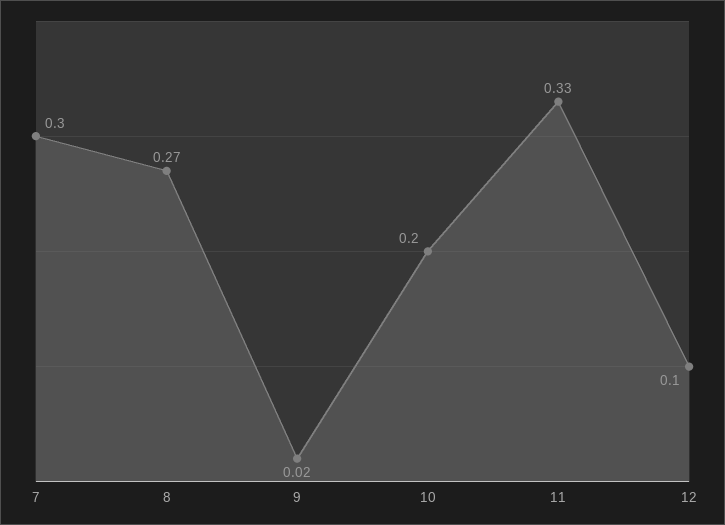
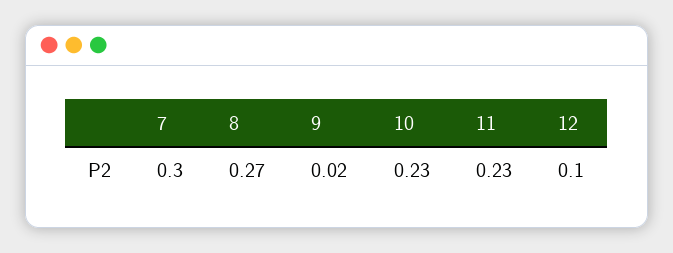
10: 0.2 -> 0.23
11: 0.33 -> 0.23

